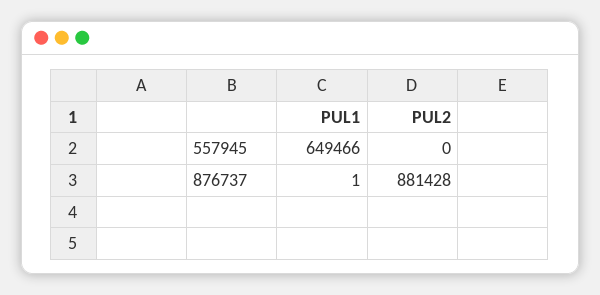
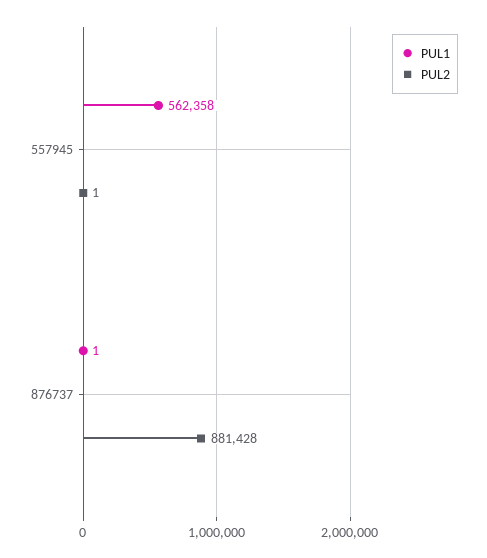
PUL1, 557945: 649466 -> 562358
PUL2, 557945: 0 -> 1

